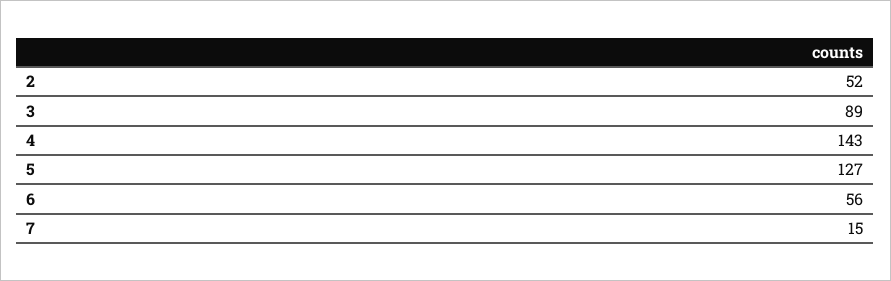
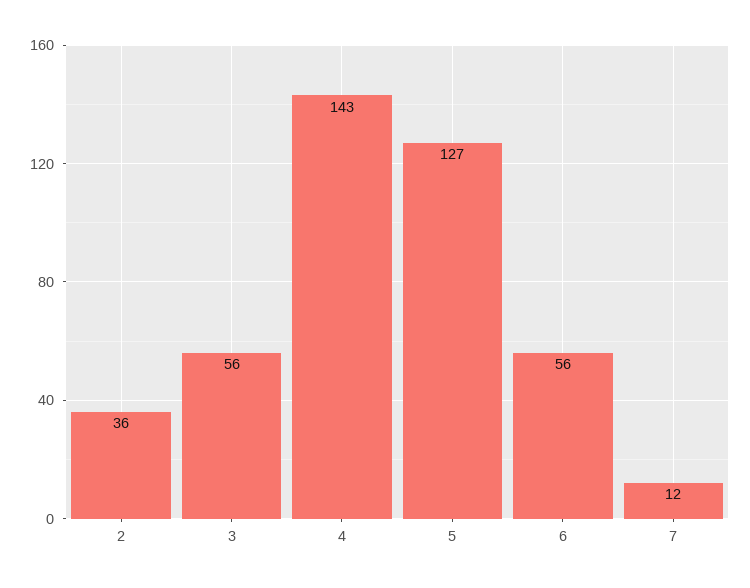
2: 52 -> 36
3: 89 -> 56
7: 15 -> 12

